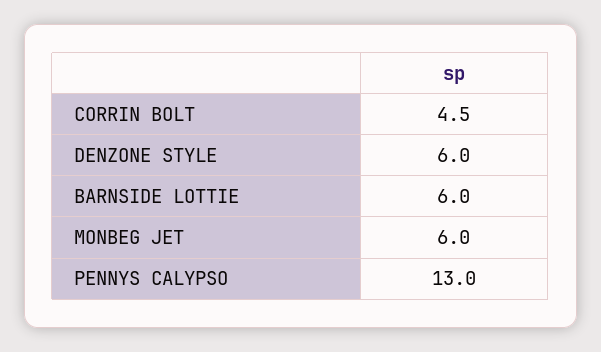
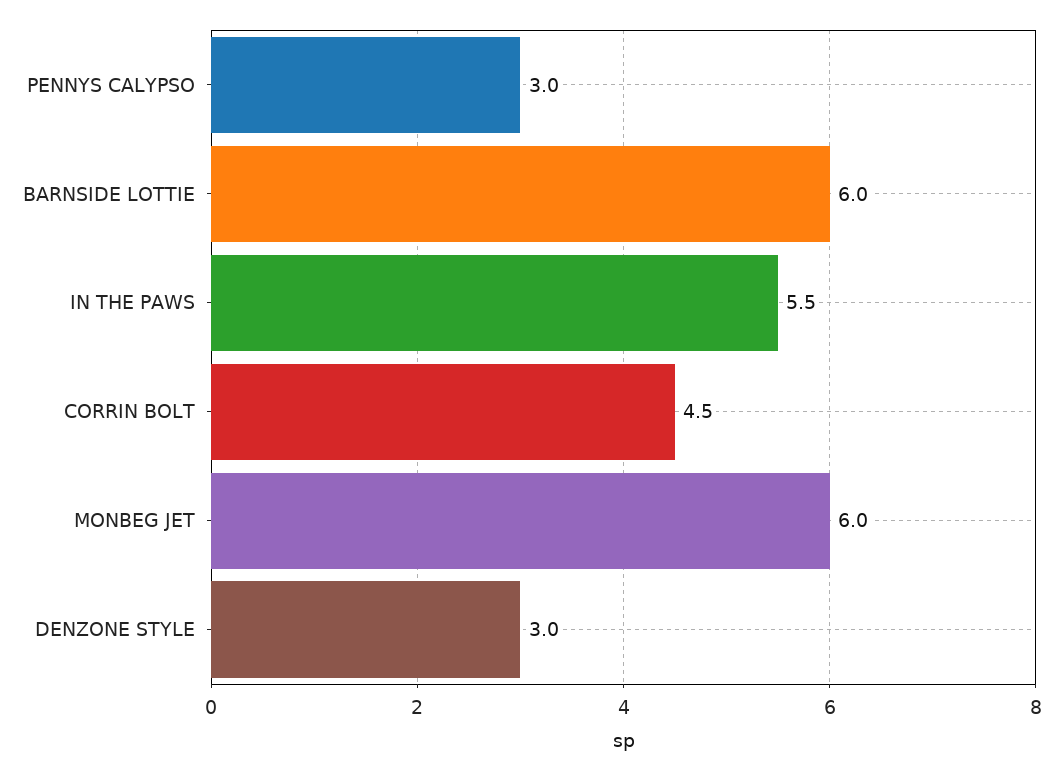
DENZONE STYLE: 6 -> 3
PENNYS CALYPSO: 13 -> 3
IN THE PAWS: none -> 5.5

